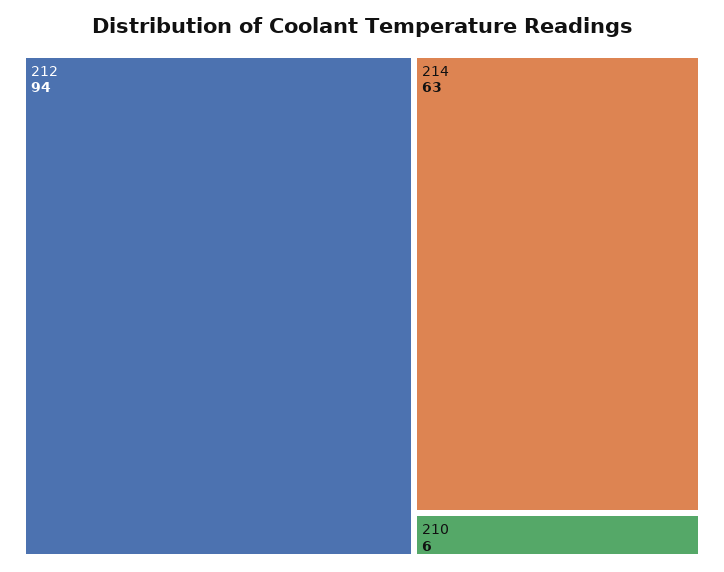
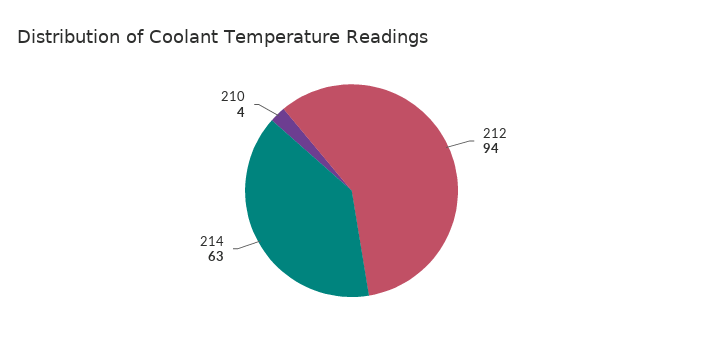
210: 6 -> 4

